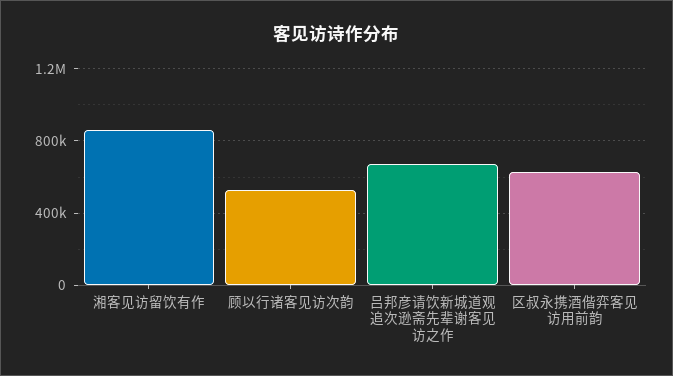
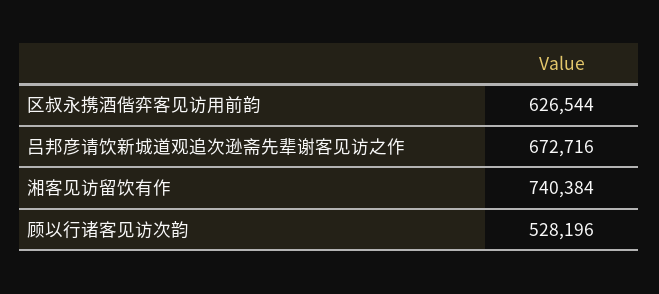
湘客见访留饮有作: 850000 -> 740384

